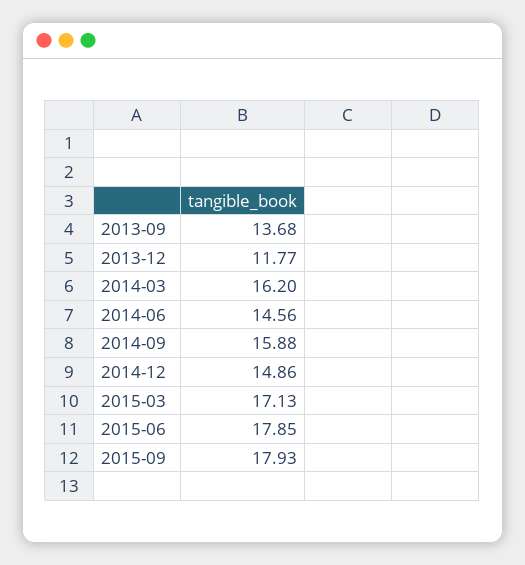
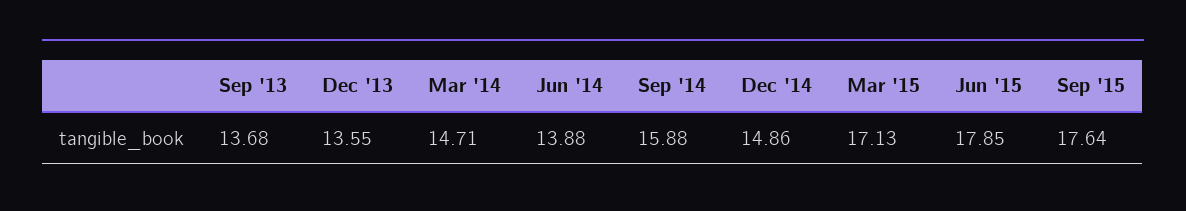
2013-12: 11.77 -> 13.55
2014-03: 16.2 -> 14.71
2014-06: 14.56 -> 13.88
2015-09: 17.93 -> 17.64

